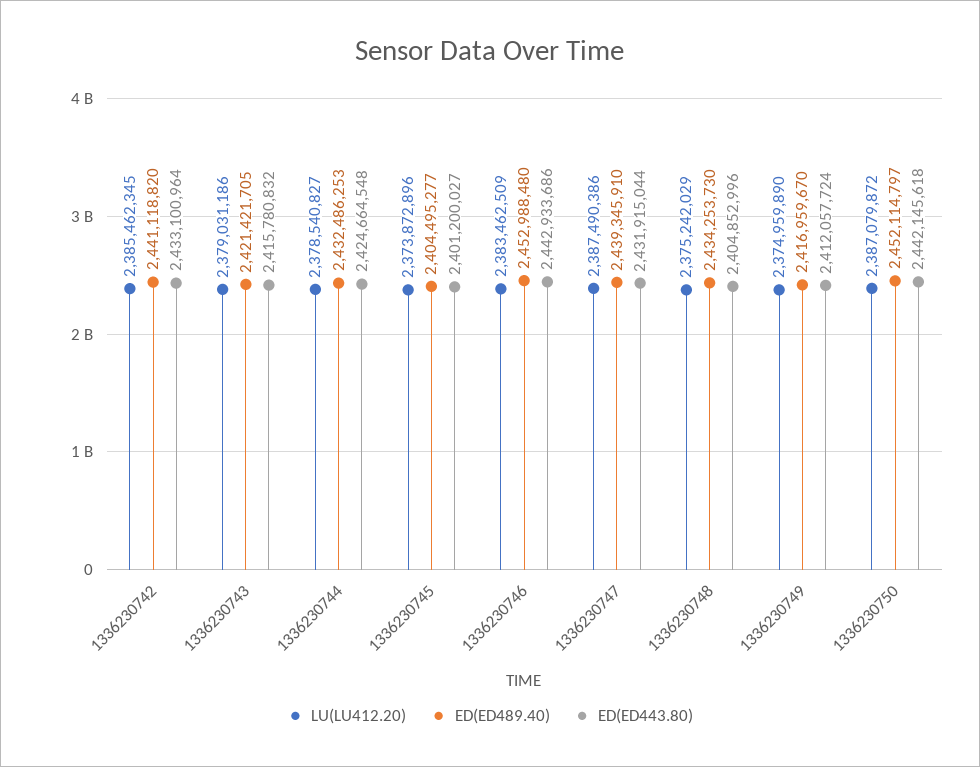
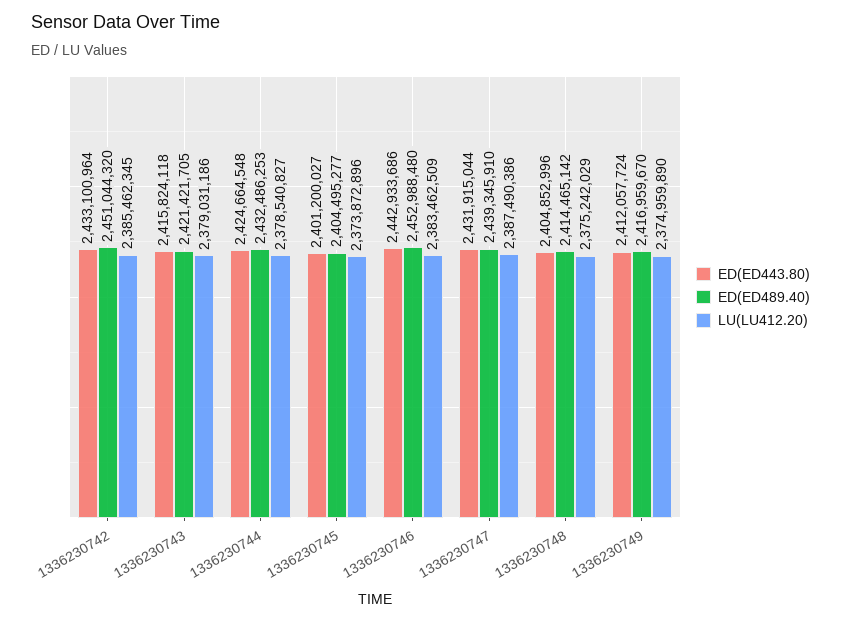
ED(ED489.40), 1336230742: 2441118820 -> 2451044320
ED(ED443.80), 1336230743: 2415780832 -> 2415824118
ED(ED489.40), 1336230748: 2434253730 -> 2414465142
LU(LU412.20), 1336230750: 2387079872 -> none
ED(ED489.40), 1336230750: 2452114797 -> none
ED(ED443.80), 1336230750: 2442145618 -> none

